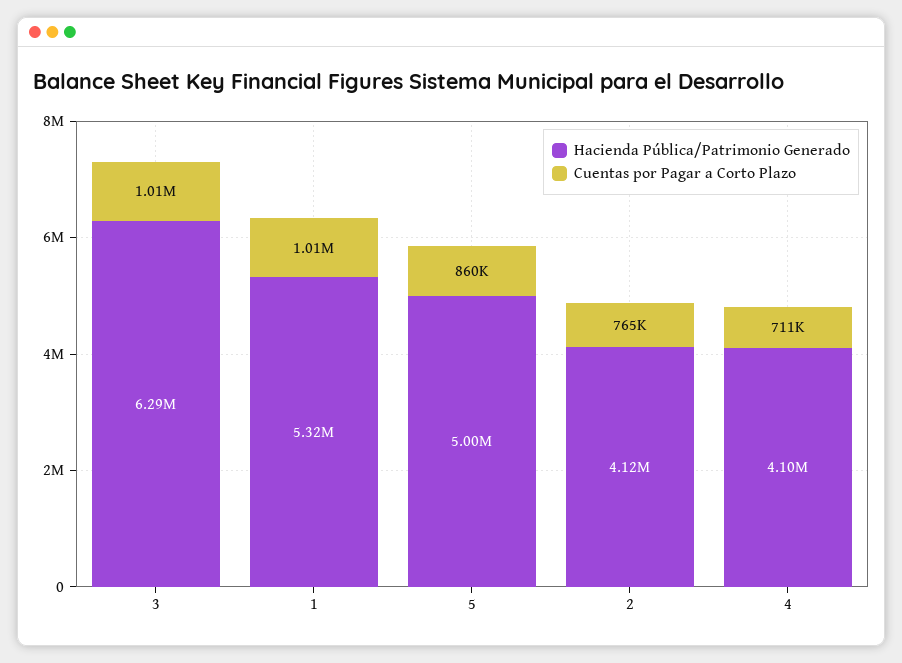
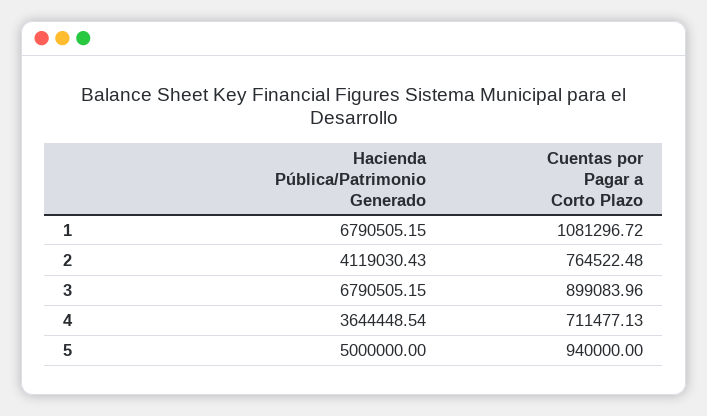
Hacienda Pública/Patrimonio Generado, 3: 6290000 -> 6790505.15
Cuentas por Pagar a Corto Plazo, 3: 1010000 -> 899083.96
Hacienda Pública/Patrimonio Generado, 1: 5320000 -> 6790505.15
Cuentas por Pagar a Corto Plazo, 1: 1010000 -> 1081296.72
Cuentas por Pagar a Corto Plazo, 5: 860000 -> 940000
Hacienda Pública/Patrimonio Generado, 4: 4100000 -> 3644448.54

